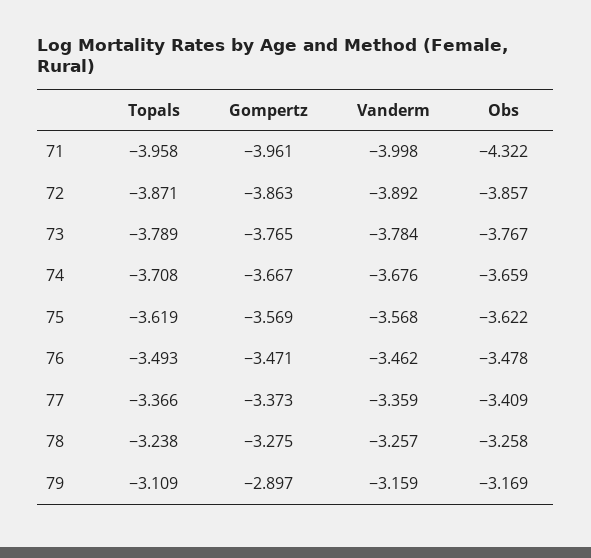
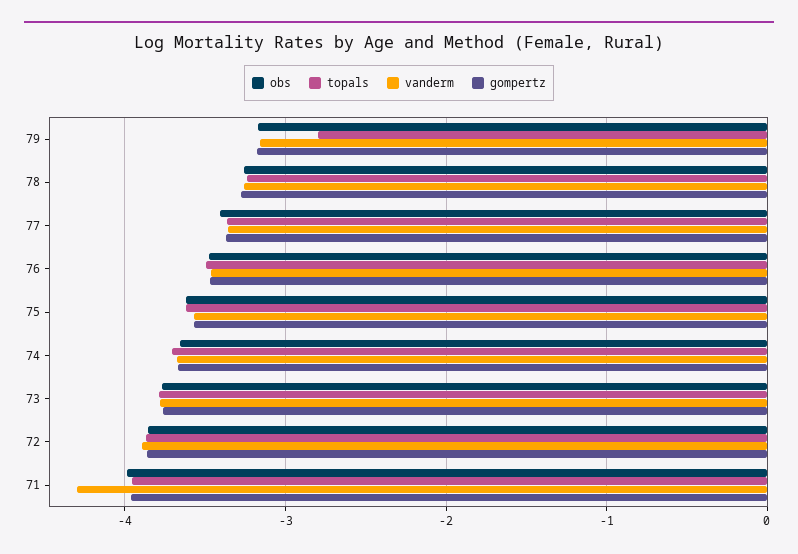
Vanderm, 71: -3.998 -> -4.3
Obs, 71: -4.322 -> -4
Topals, 79: -3.109 -> -2.8
Gompertz, 79: -2.897 -> -3.2

